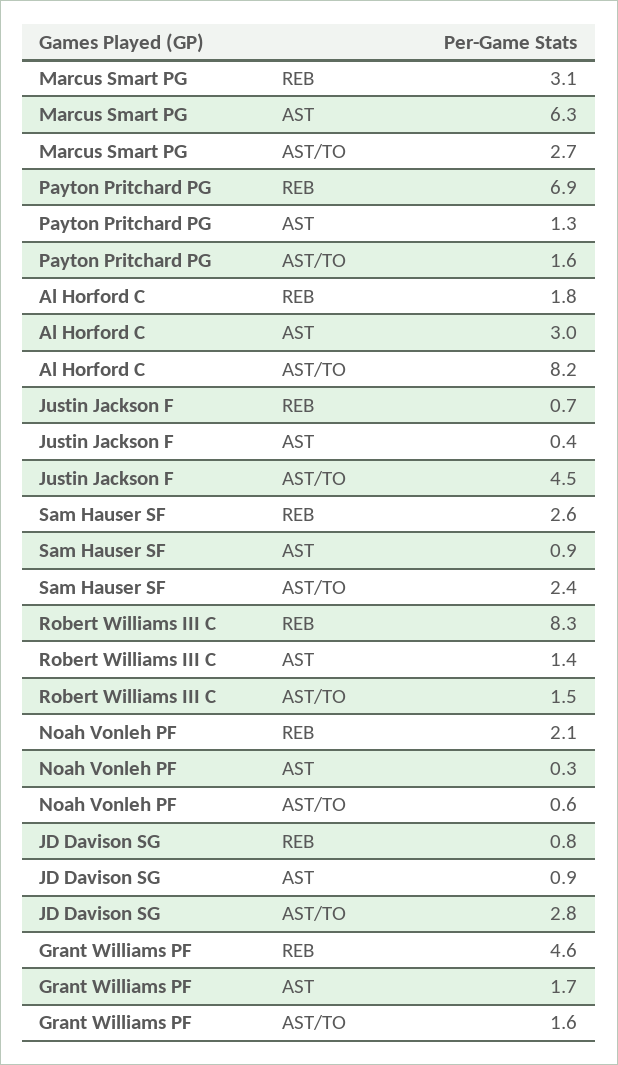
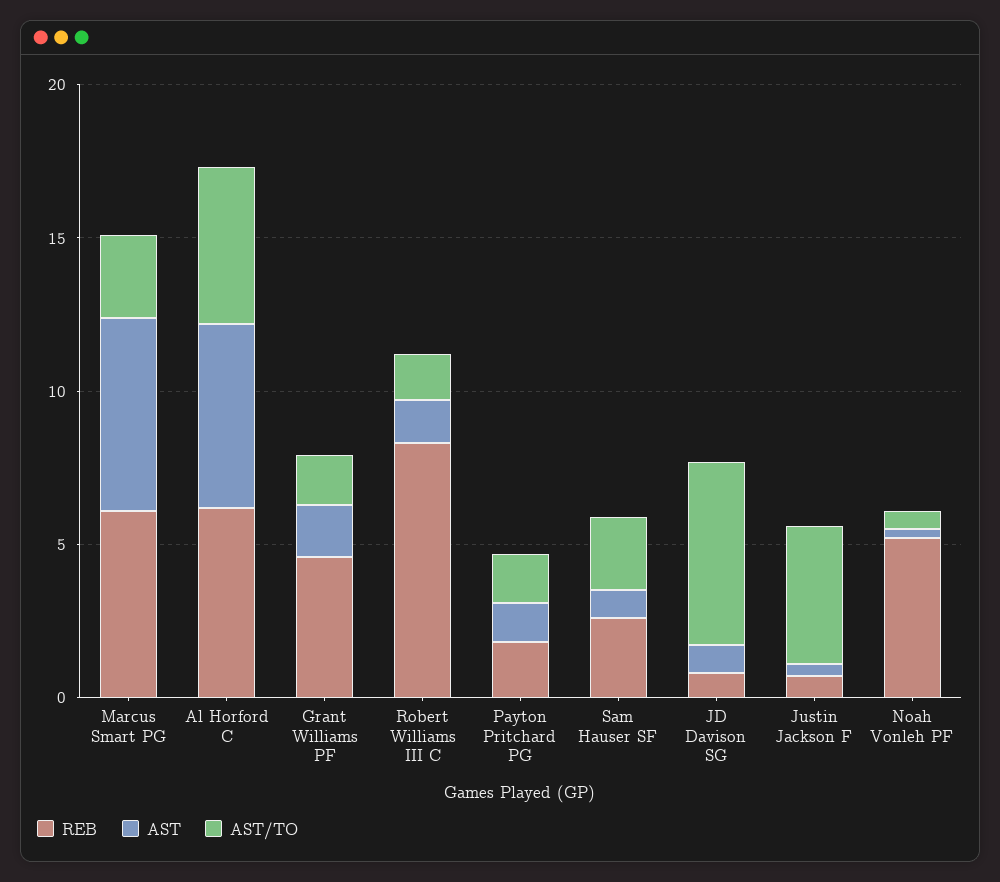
REB, Marcus Smart PG: 3.1 -> 6
REB, Payton Pritchard PG: 6.9 -> 2
REB, Al Horford C: 1.8 -> 6
AST, Al Horford C: 3 -> 6
AST/TO, Al Horford C: 8.2 -> 5
REB, Noah Vonleh PF: 2.1 -> 5
AST/TO, JD Davison SG: 2.8 -> 6

